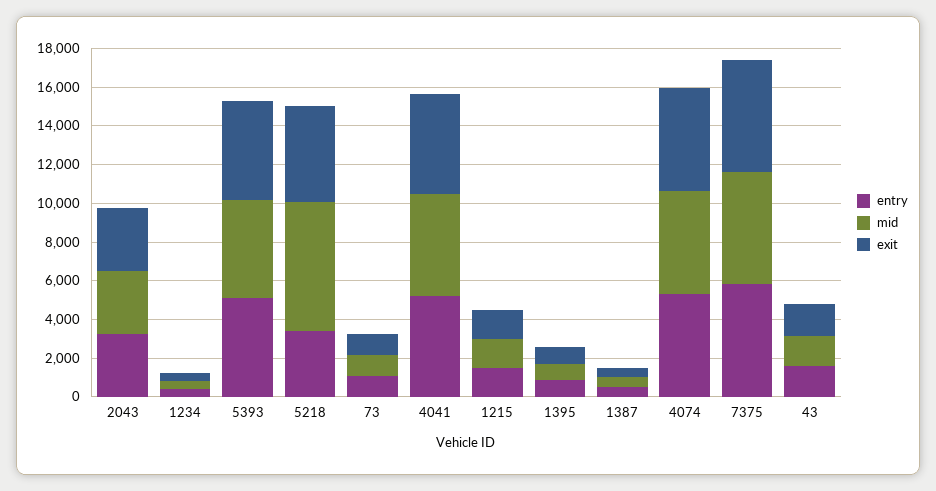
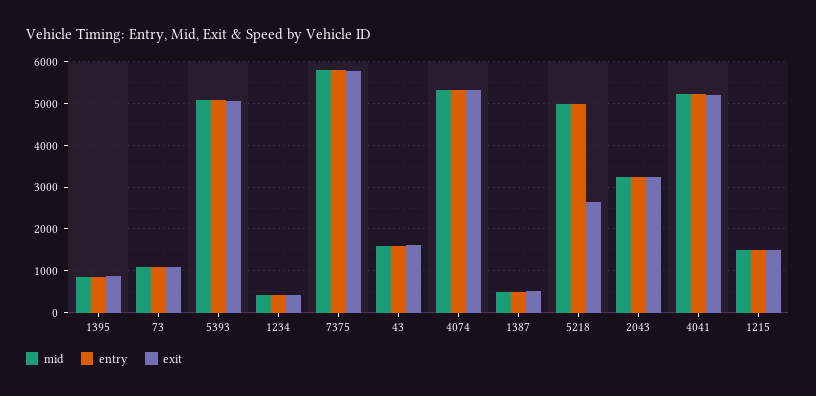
entry, 5218: 3500 -> 5000
mid, 5218: 6500 -> 5000
exit, 5218: 5000 -> 2600

